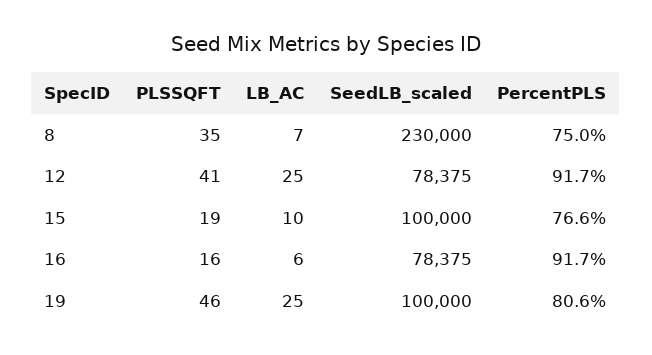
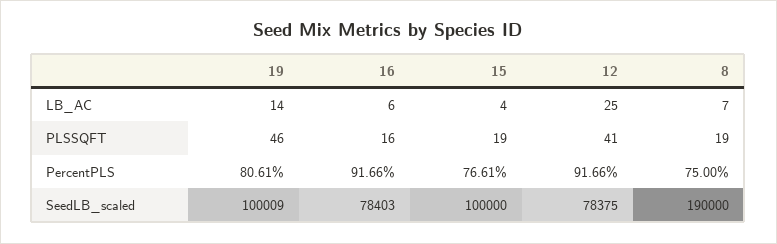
PLSSQFT, 8: 35 -> 19
SeedLB_scaled, 8: 230000 -> 190000
LB_AC, 15: 10 -> 4
SeedLB_scaled, 16: 78375 -> 78403
LB_AC, 19: 25 -> 14
SeedLB_scaled, 19: 100000 -> 100009

